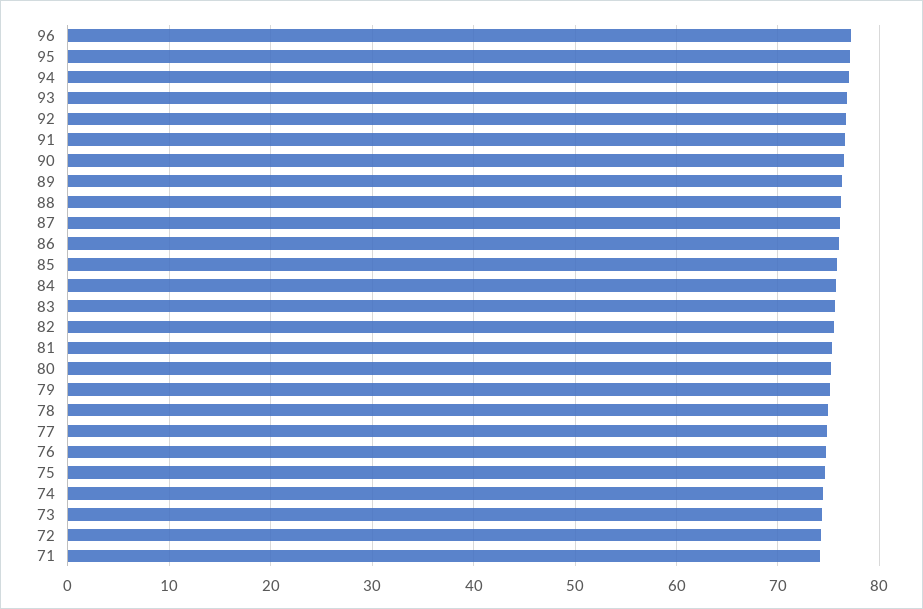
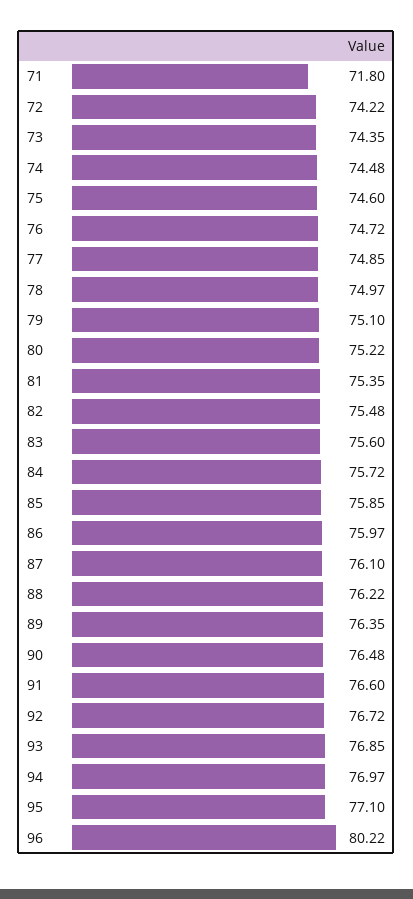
96: 77 -> 80.22
71: 74 -> 71.8

